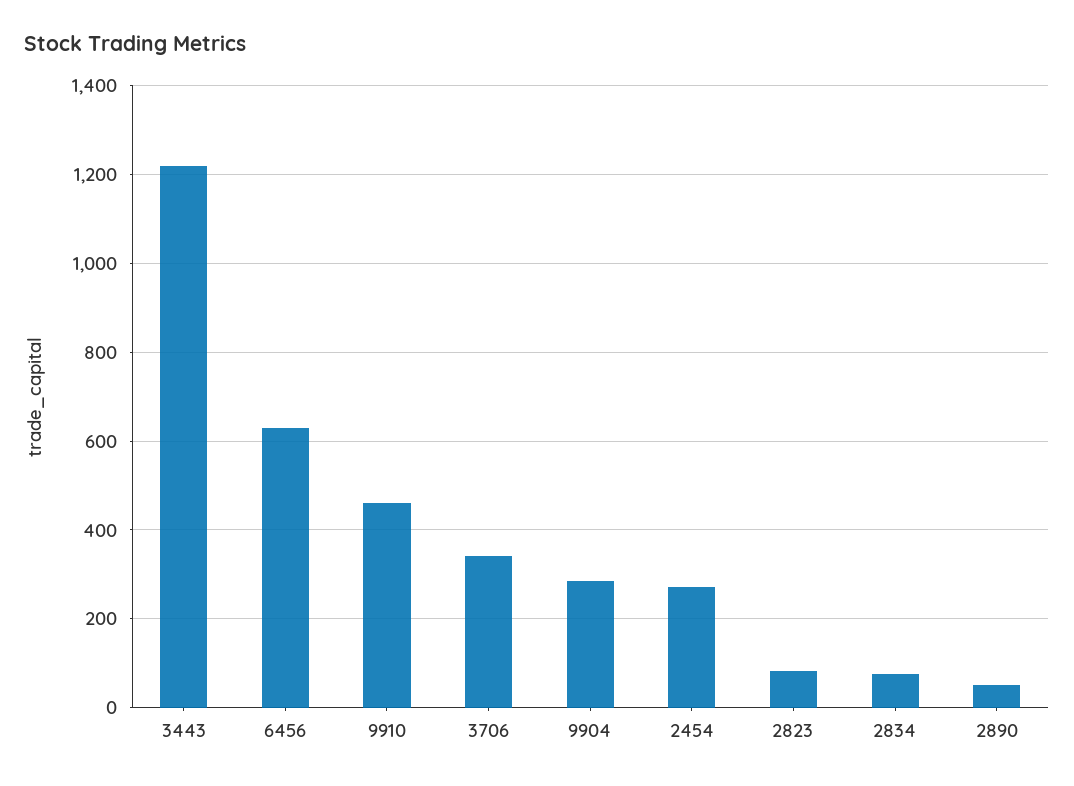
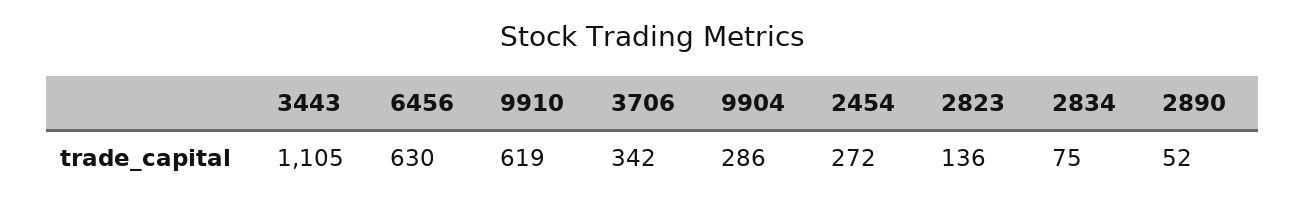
3443: 1220 -> 1105
9910: 460 -> 619
2823: 80 -> 136

